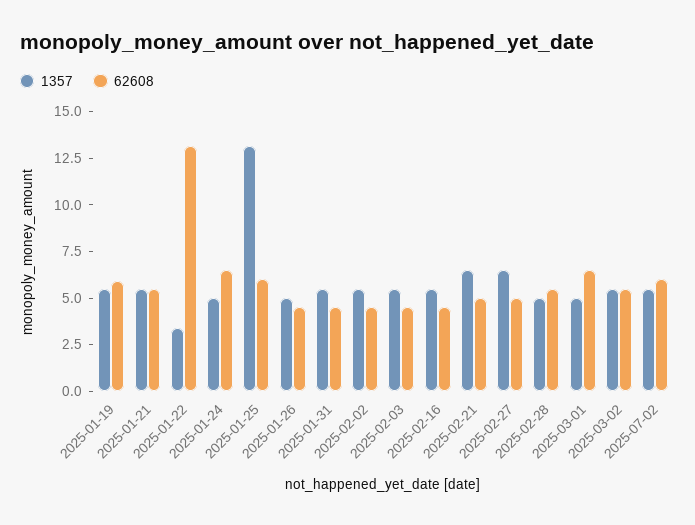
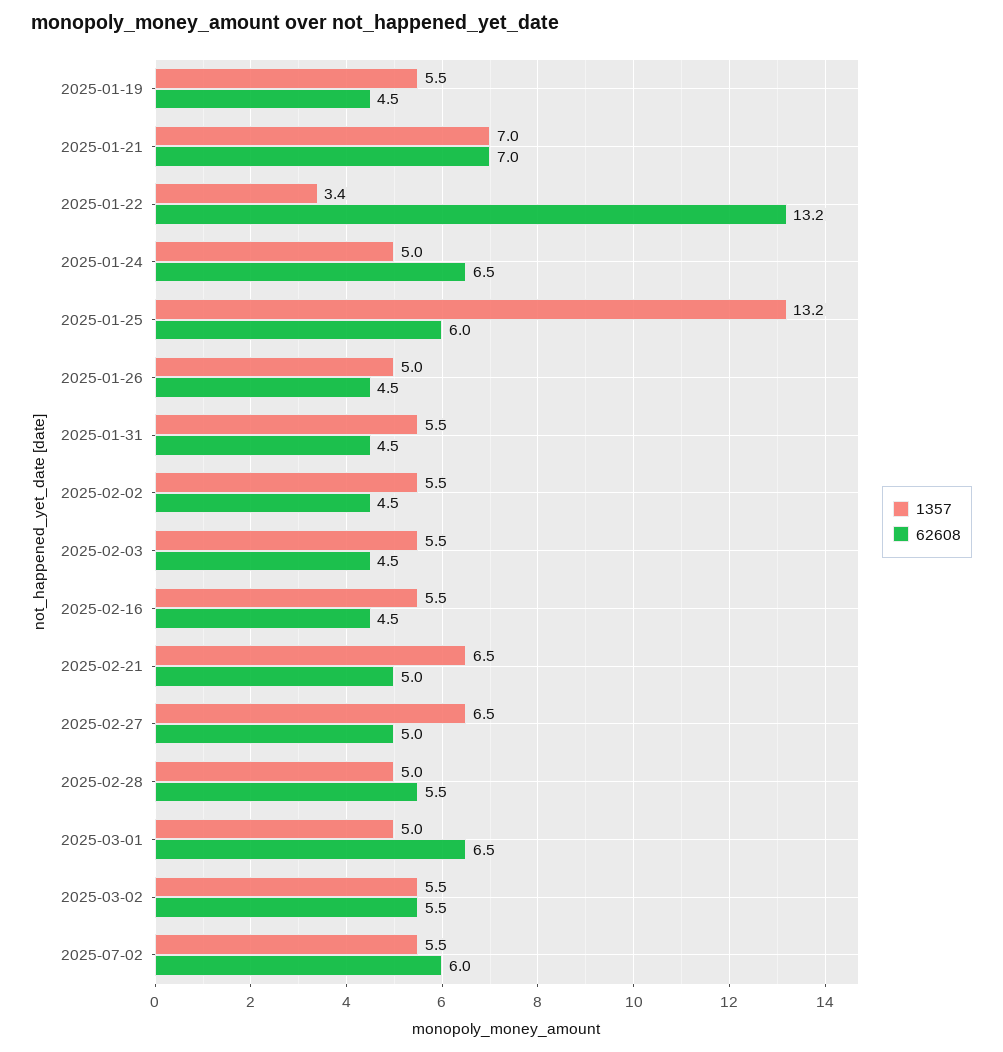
62608, 2025-01-19: 6 -> 4.5
1357, 2025-01-21: 5.5 -> 7
62608, 2025-01-21: 5.5 -> 7

